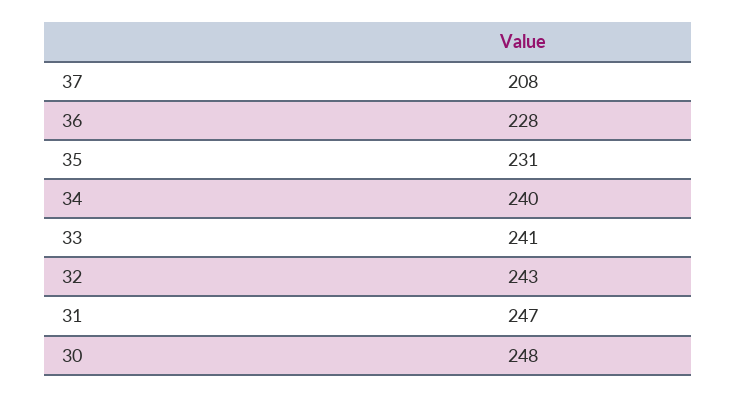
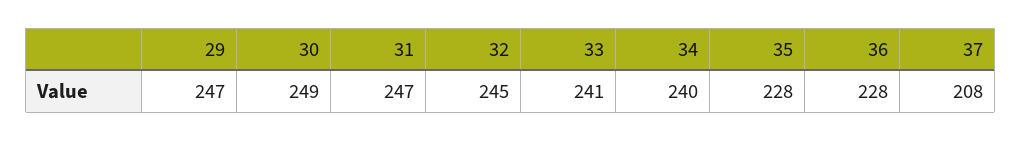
35: 231 -> 228
32: 243 -> 245
30: 248 -> 249
29: none -> 247

